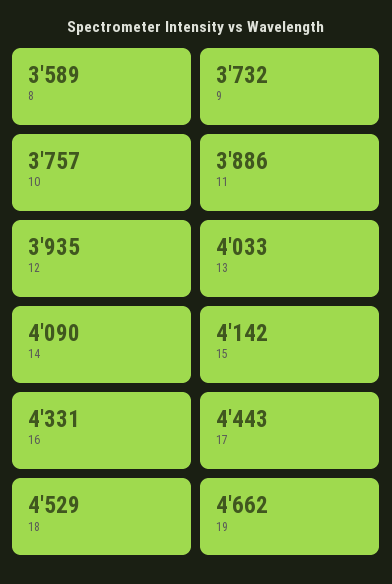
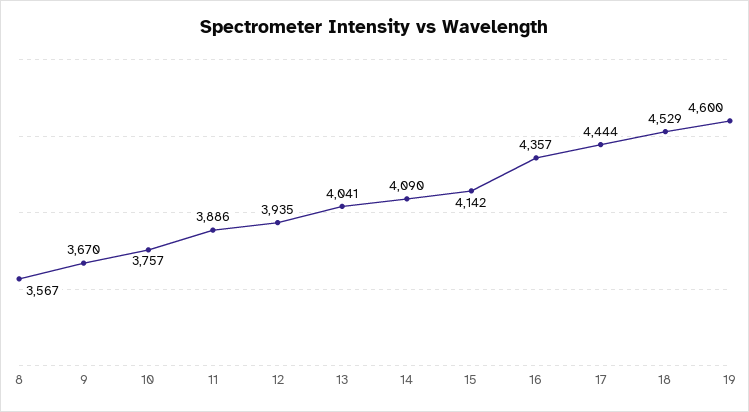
8: 3589 -> 3567
9: 3732 -> 3670
13: 4033 -> 4041
16: 4331 -> 4357
17: 4443 -> 4444
19: 4662 -> 4600

